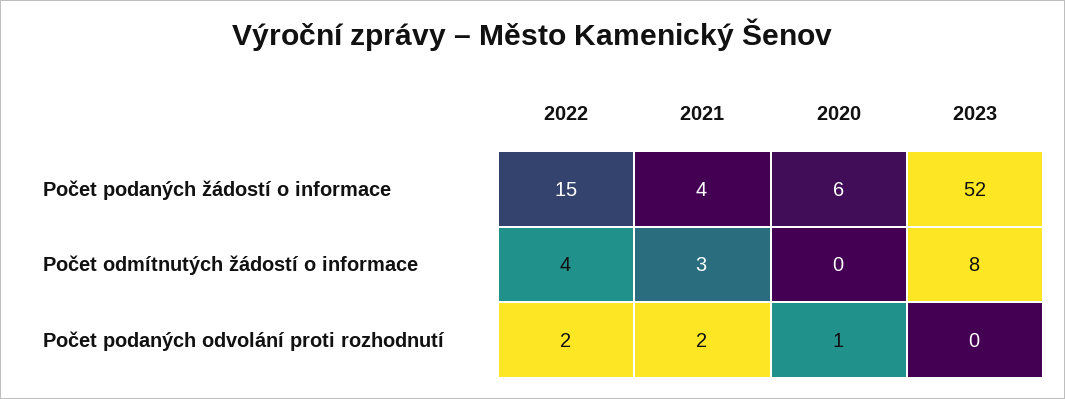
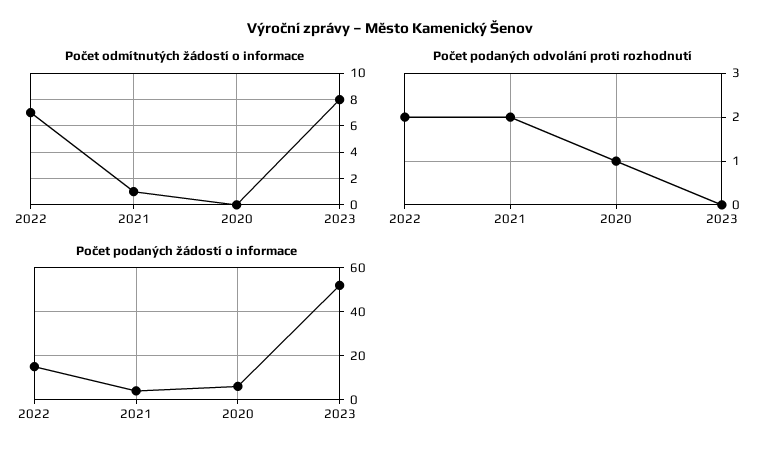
Počet odmítnutých žádostí o informace, 2022: 4 -> 7
Počet odmítnutých žádostí o informace, 2021: 3 -> 1

